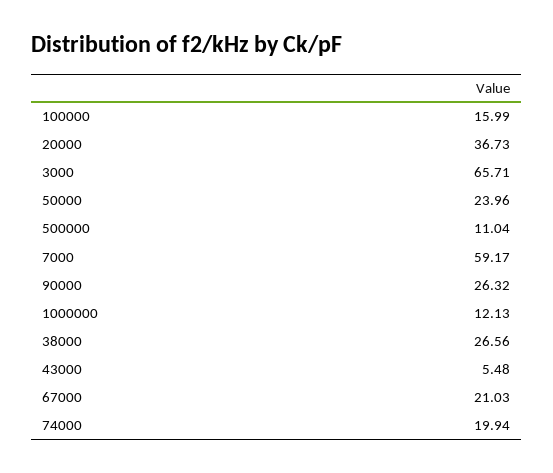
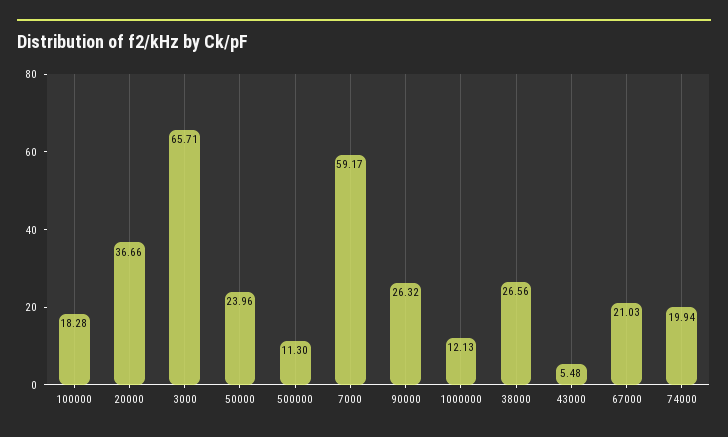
100000: 15.99 -> 18.28
20000: 36.73 -> 36.66
500000: 11.04 -> 11.3

